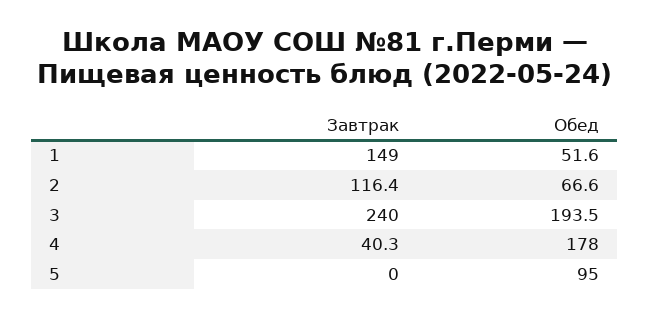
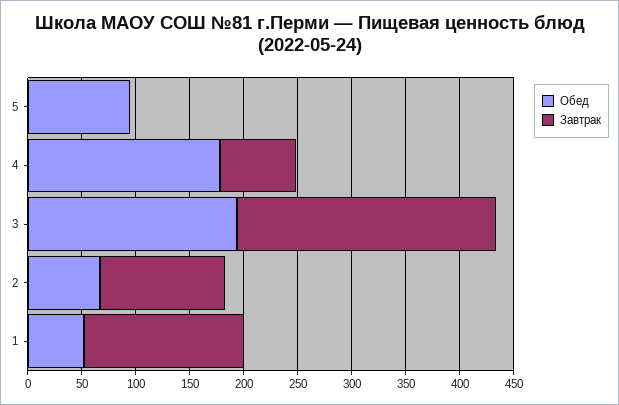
Завтрак, 4: 40.3 -> 70

